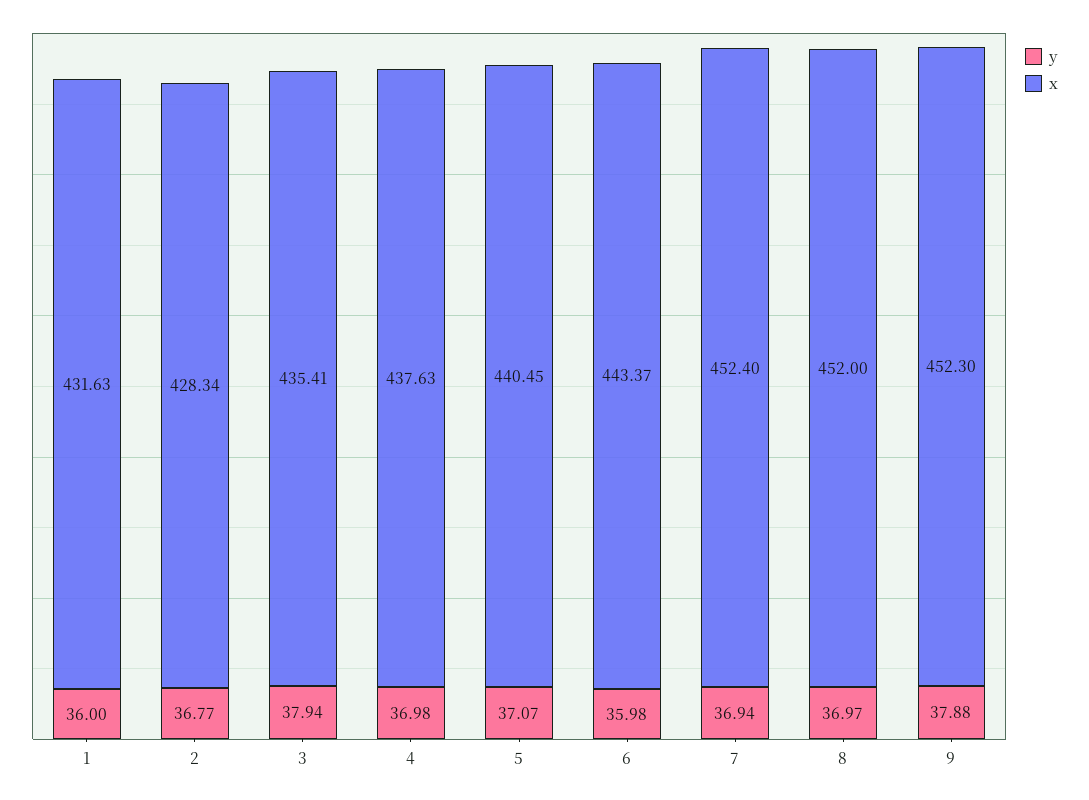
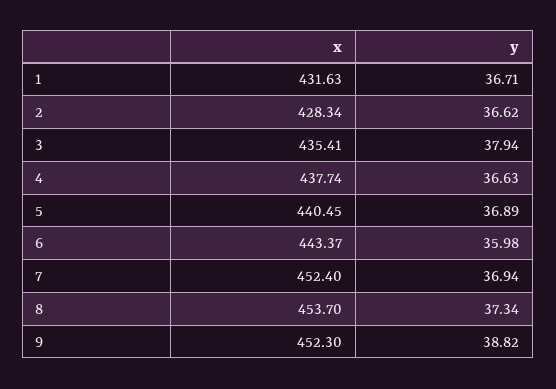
y, 1: 36 -> 36.71
y, 2: 36.77 -> 36.62
y, 4: 36.98 -> 36.63
x, 4: 437.63 -> 437.74
y, 5: 37.07 -> 36.89
y, 8: 36.97 -> 37.34
x, 8: 452 -> 453.7
y, 9: 37.88 -> 38.82

